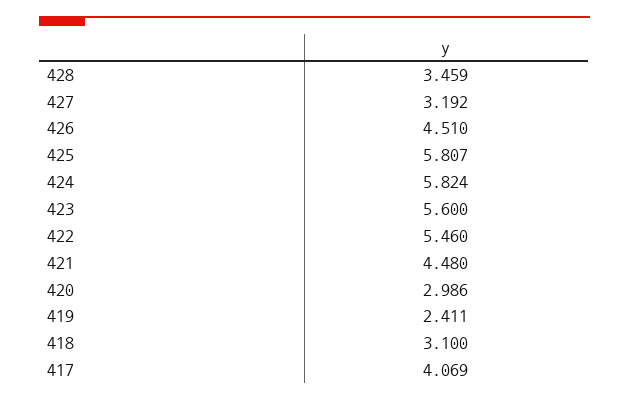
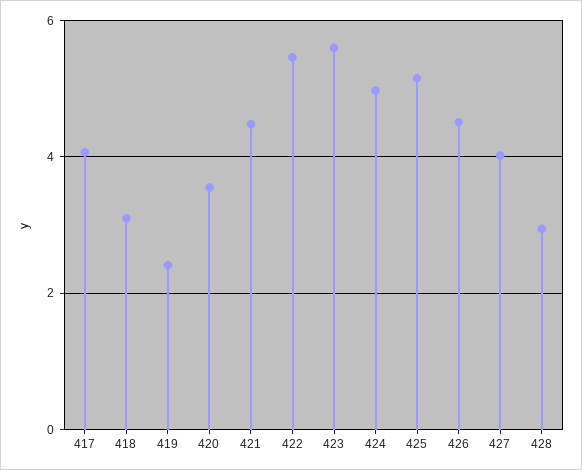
428: 3.459 -> 3
427: 3.192 -> 4
425: 5.807 -> 5.2
424: 5.824 -> 5
420: 2.986 -> 3.6

